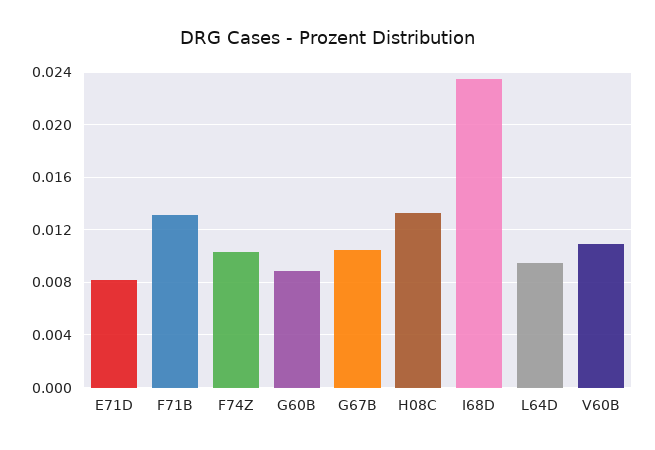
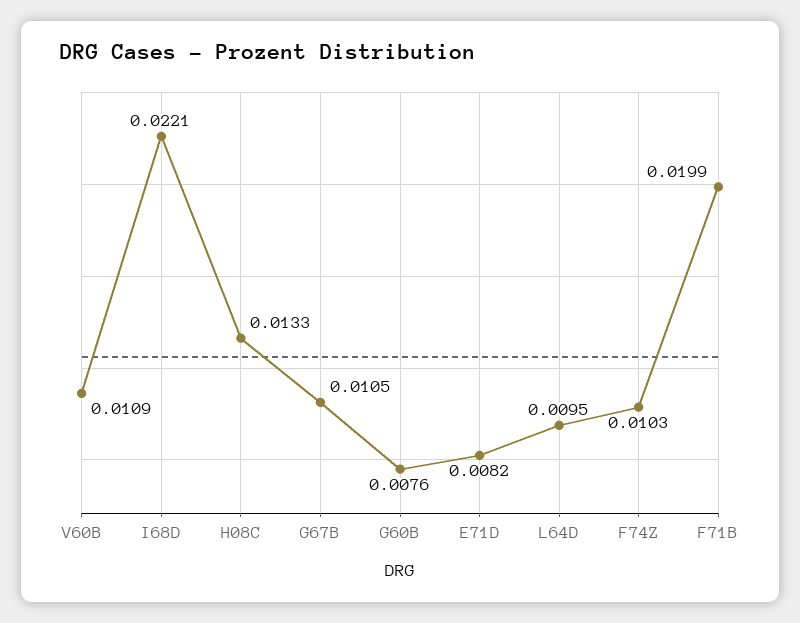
F71B: 0.013 -> 0.0199
G60B: 0.009 -> 0.0076
I68D: 0.0235 -> 0.0221

